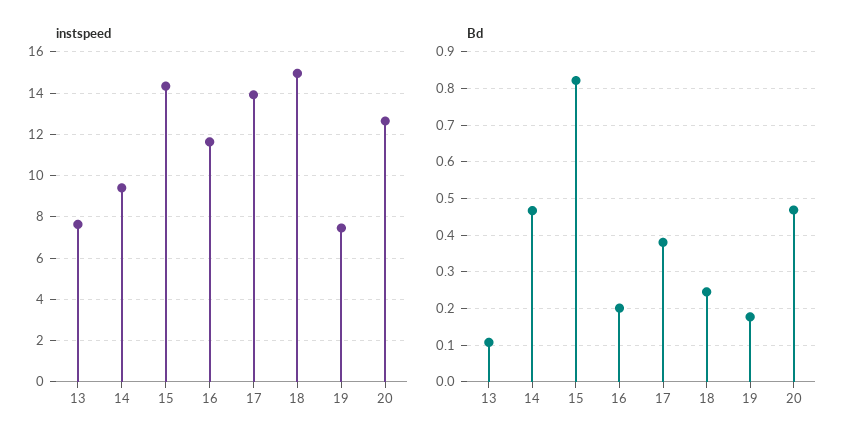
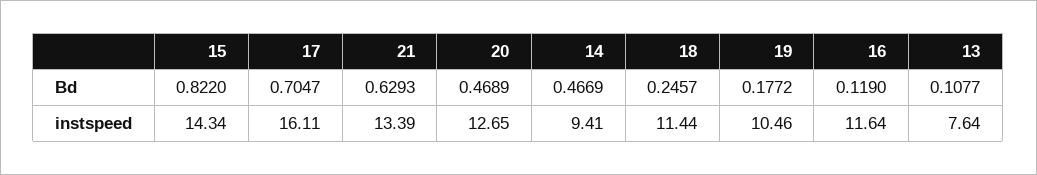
instspeed, 17: 14 -> 16.11
instspeed, 18: 15 -> 11.44
instspeed, 19: 7.5 -> 10.46
Bd, 16: 0.2 -> 0.119
Bd, 17: 0.38 -> 0.7047
Bd, 21: none -> 0.6293
instspeed, 21: none -> 13.39

